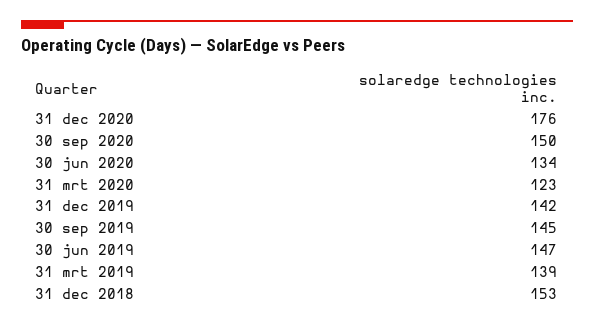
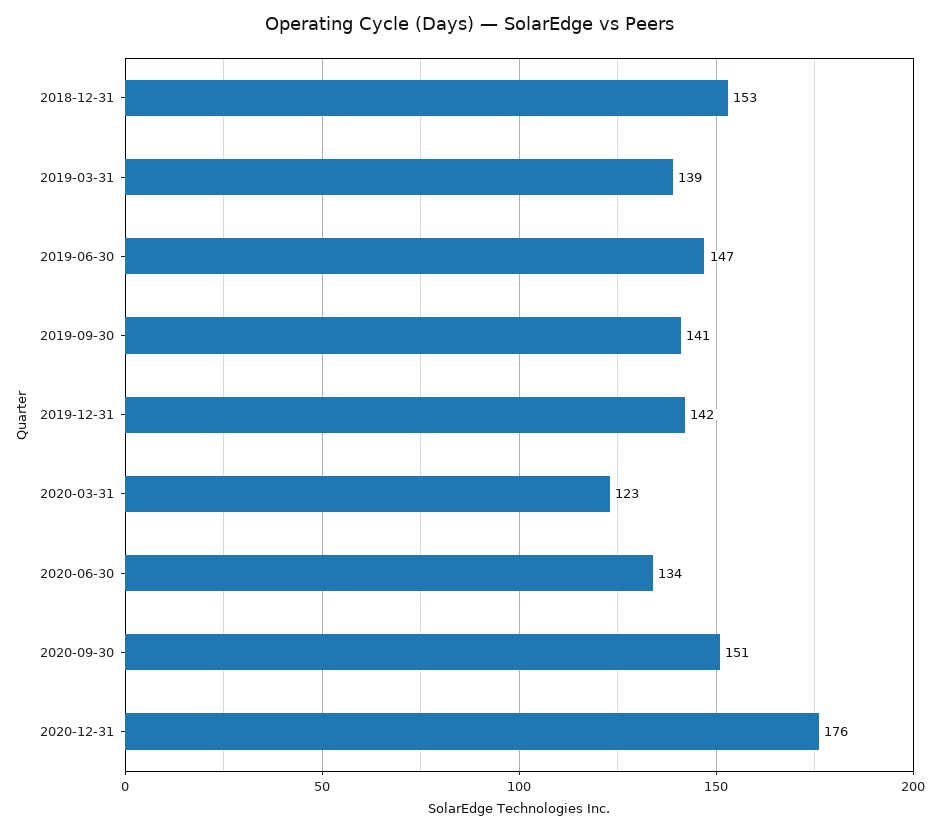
30 sep 2020: 150 -> 151
30 sep 2019: 145 -> 141

